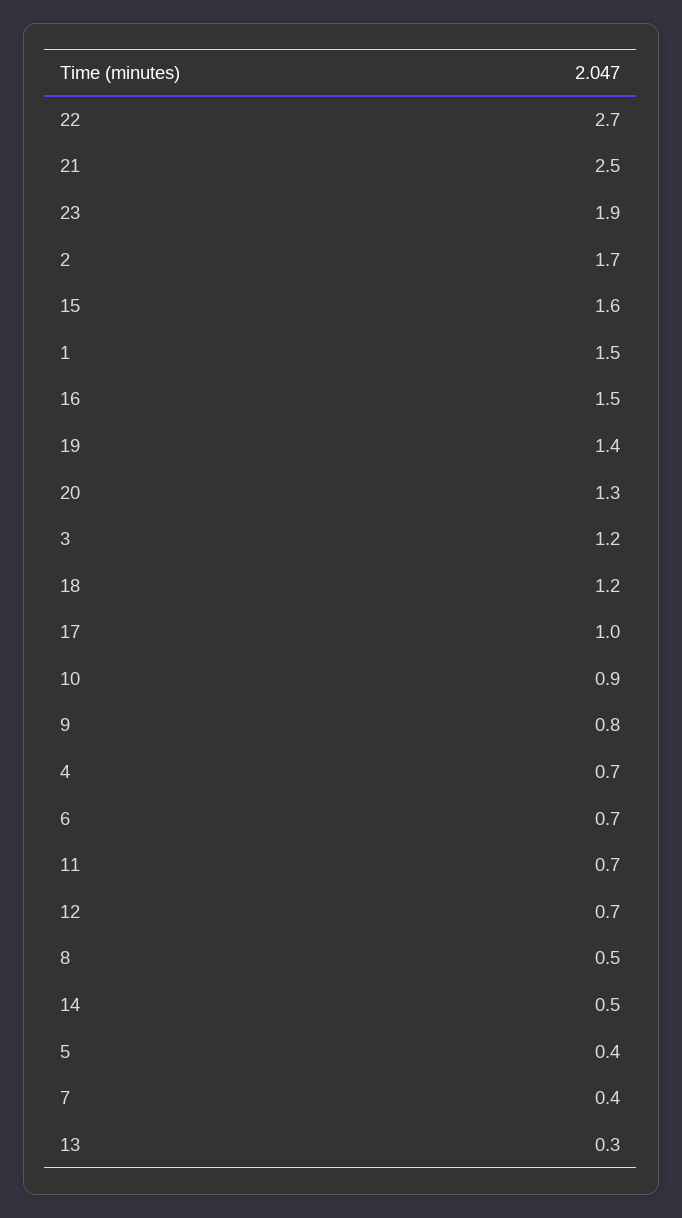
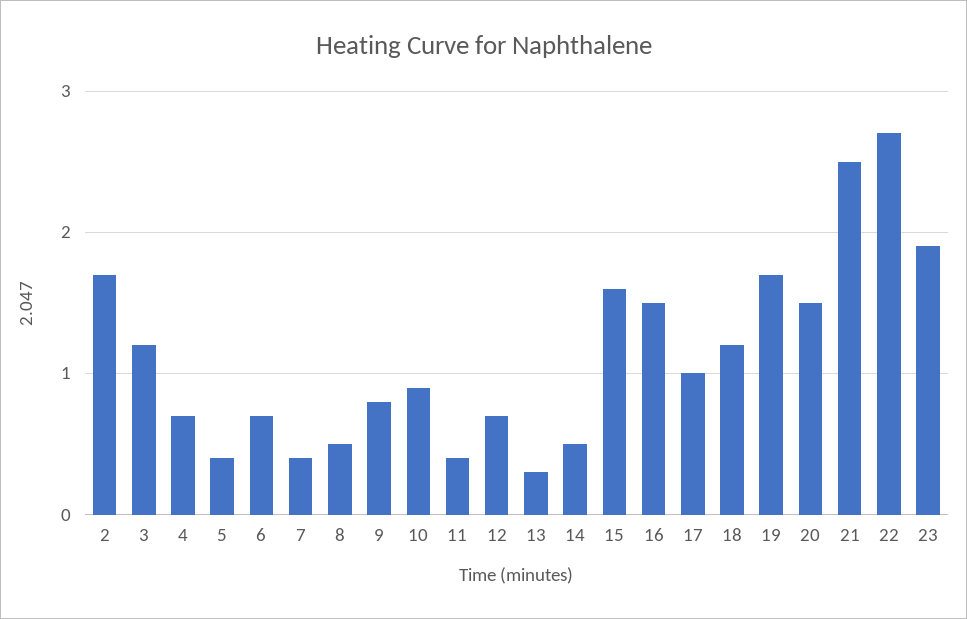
1: 1.5 -> none
19: 1.4 -> 1.7
20: 1.3 -> 1.5
11: 0.7 -> 0.4

